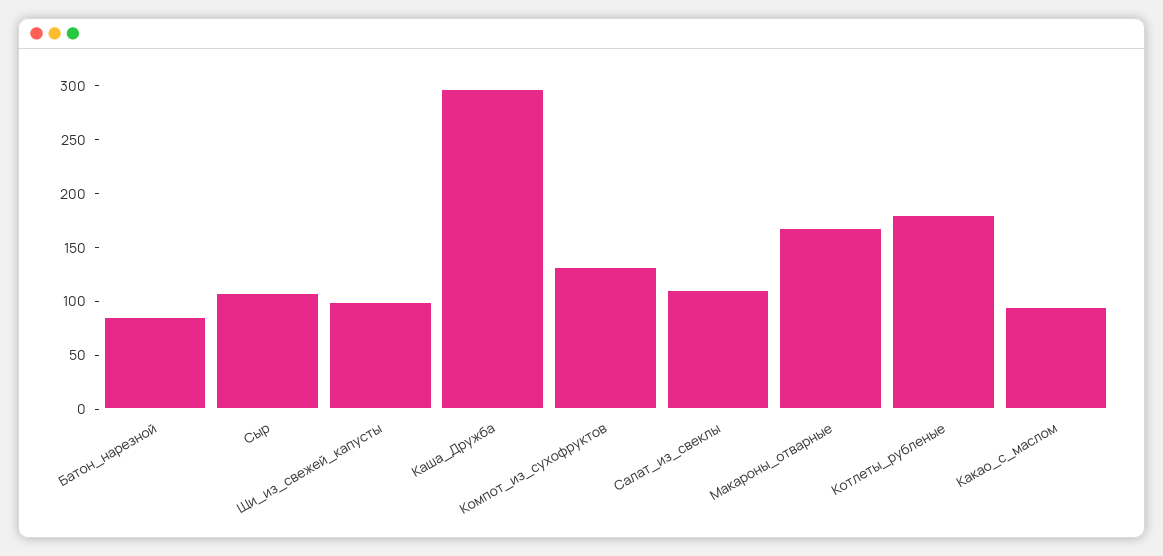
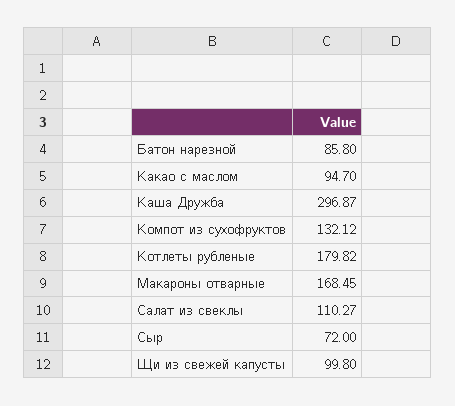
Сыр: 110 -> 72

